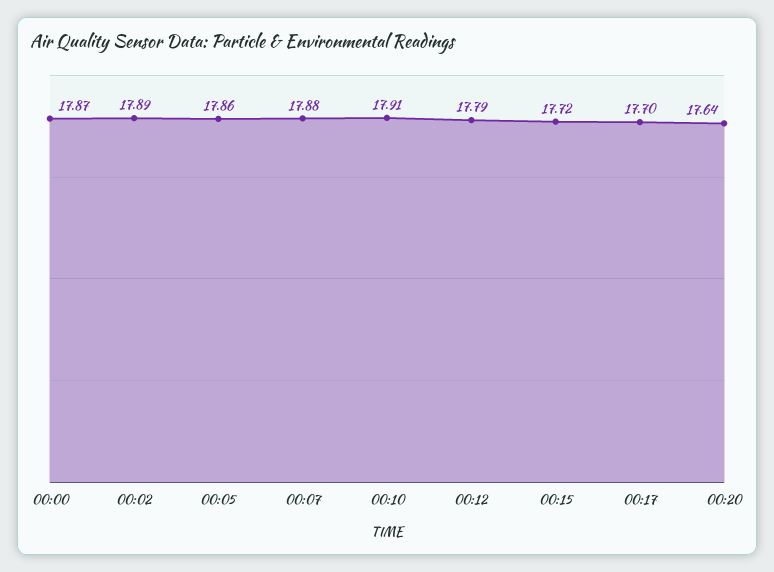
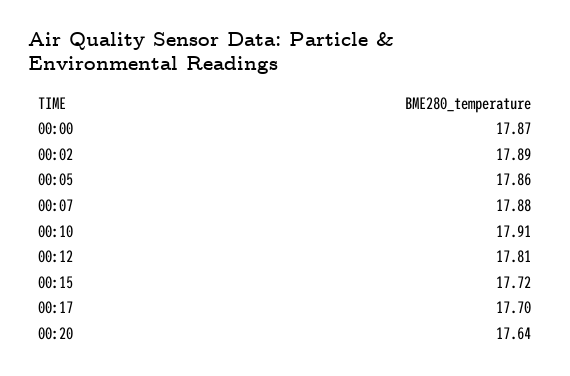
00:12: 17.79 -> 17.81

